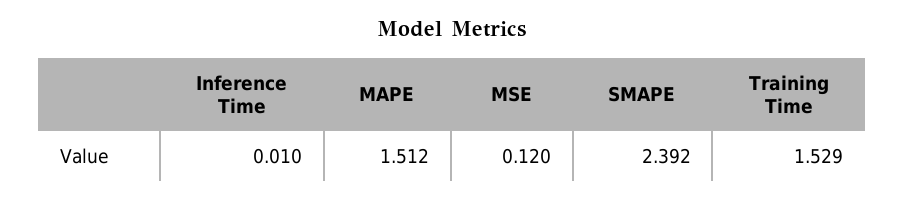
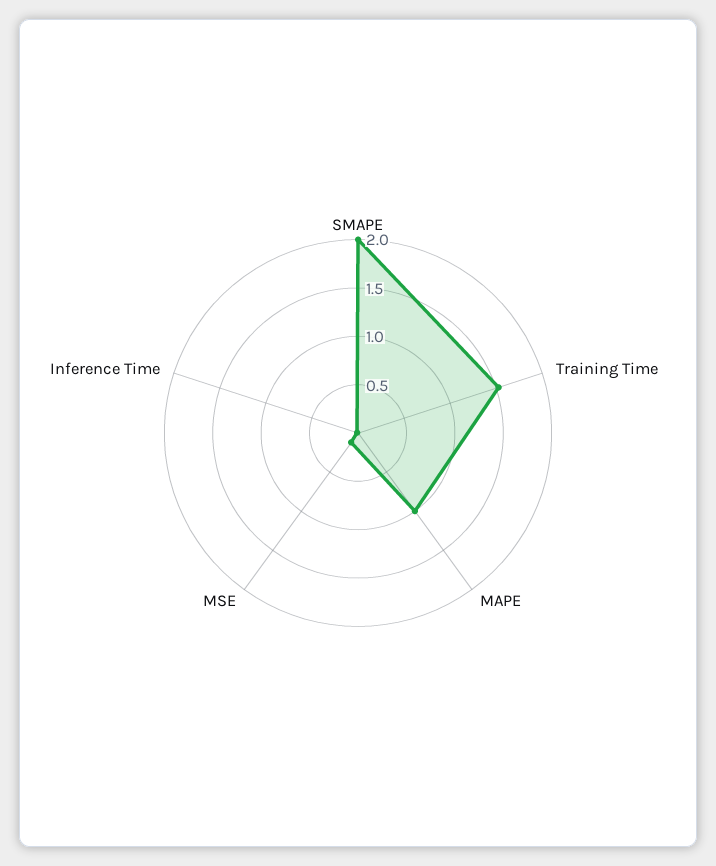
MAPE: 1.512 -> 1
SMAPE: 2.392 -> 2

